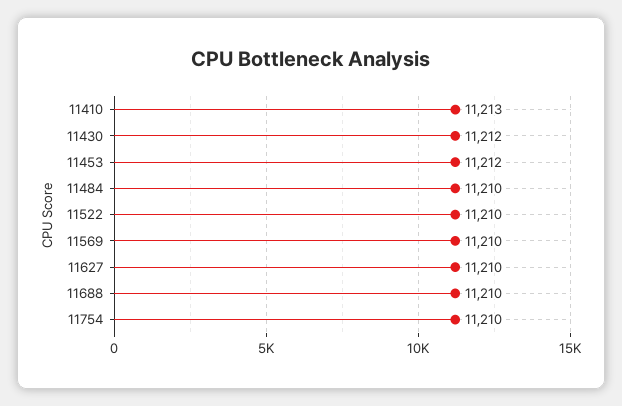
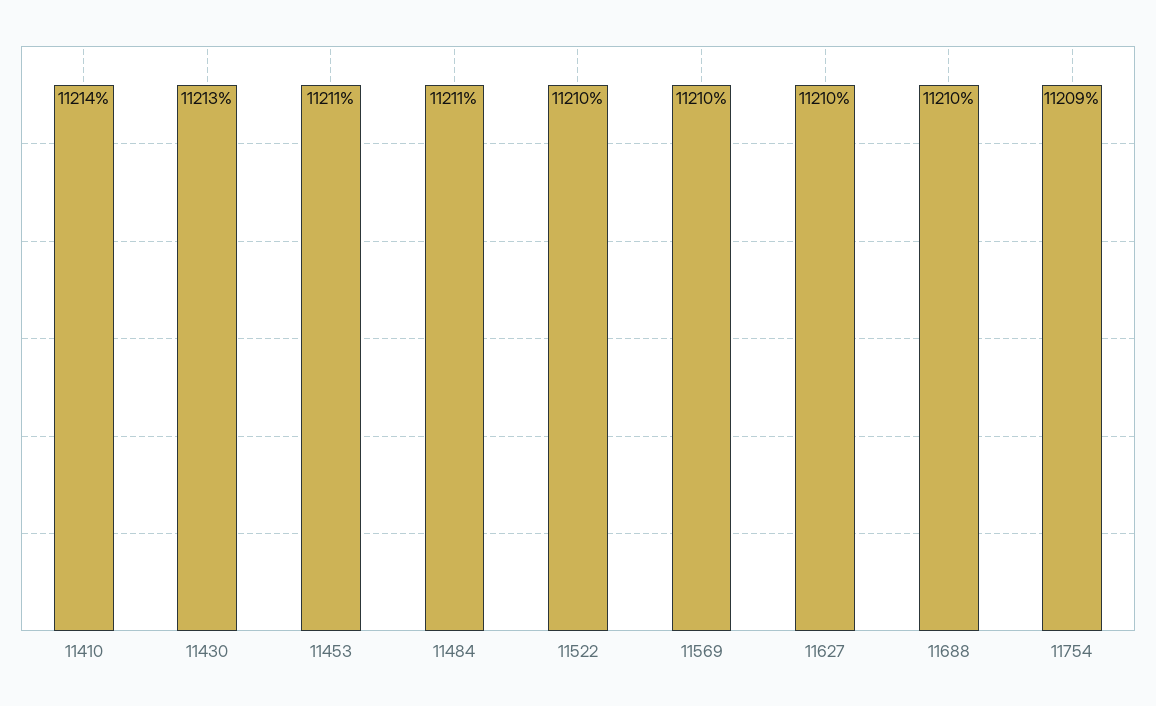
11410: 11213 -> 11214
11430: 11212 -> 11213
11453: 11212 -> 11211
11484: 11210 -> 11211
11754: 11210 -> 11209

